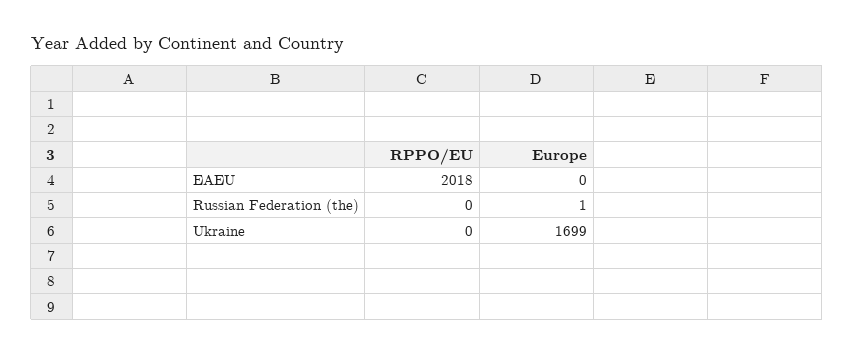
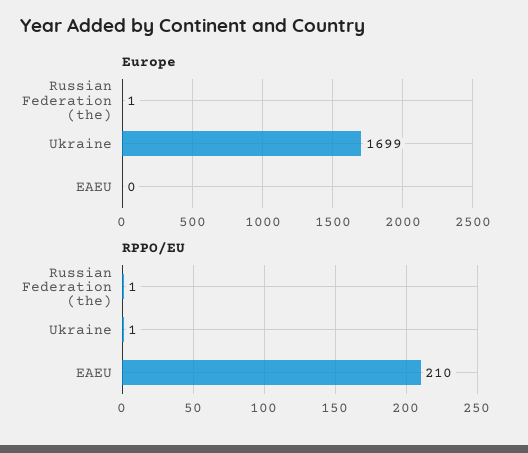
RPPO/EU, EAEU: 2018 -> 210
RPPO/EU, Russian Federation (the): 0 -> 1
RPPO/EU, Ukraine: 0 -> 1

